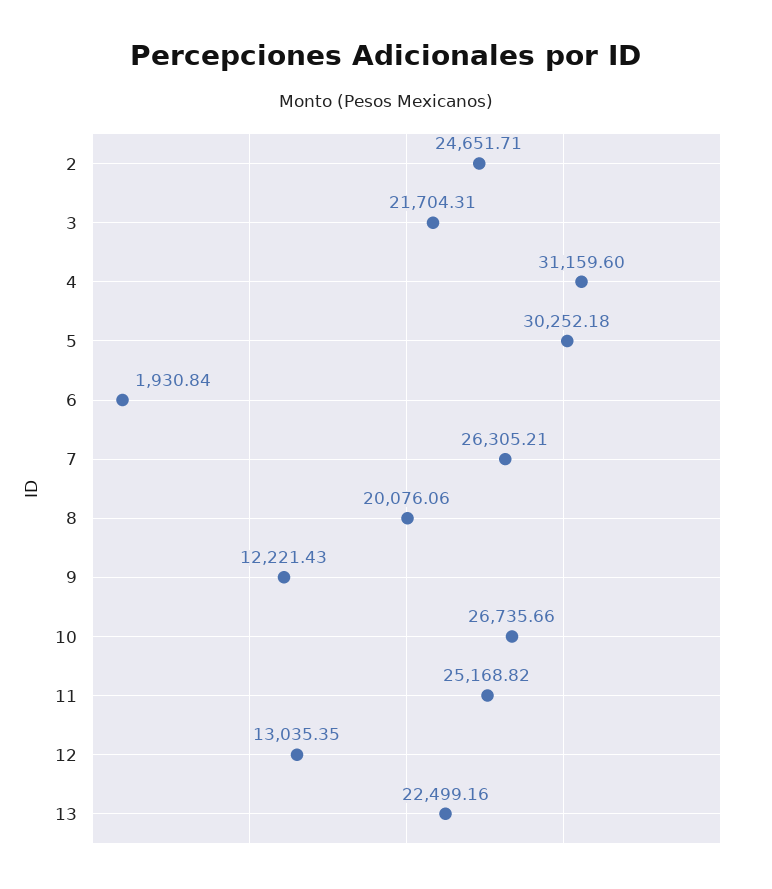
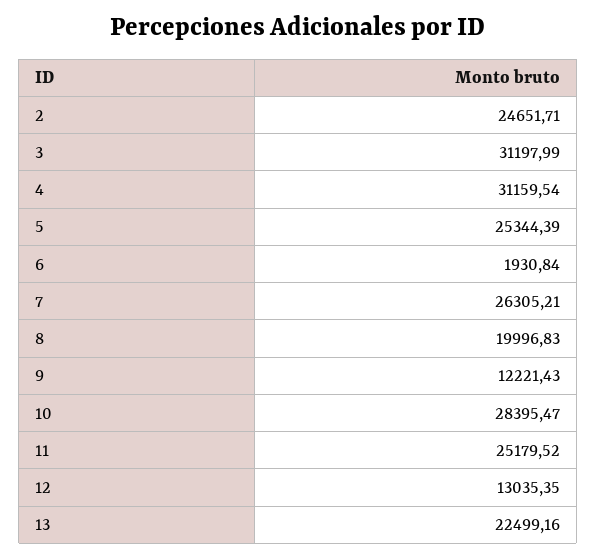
3: 21704.31 -> 31197.99
4: 31159.6 -> 31159.54
5: 30252.18 -> 25344.39
8: 20076.06 -> 19996.83
10: 26735.66 -> 28395.47
11: 25168.82 -> 25179.52

